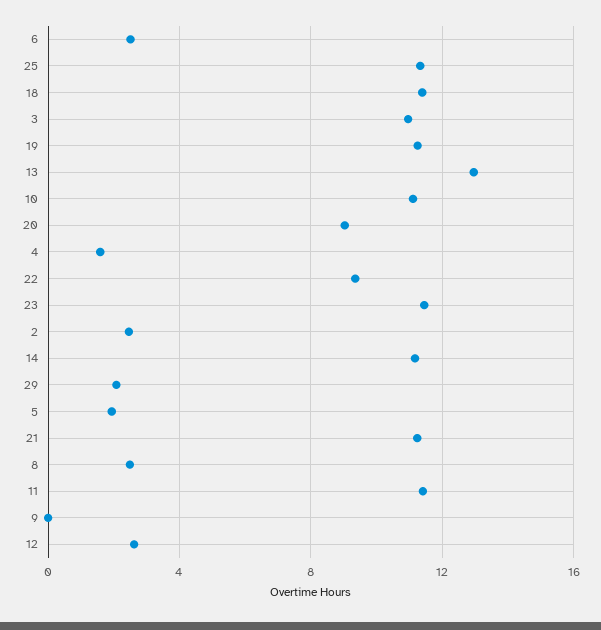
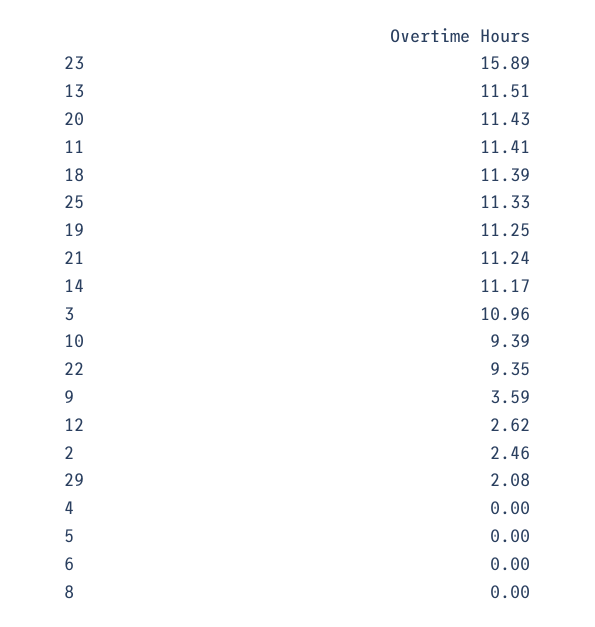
6: 2.5 -> 0
13: 13 -> 11.51
10: 11 -> 9.39
20: 9 -> 11.43
4: 1.5 -> 0
23: 11.5 -> 15.89
5: 2 -> 0
8: 2.5 -> 0
9: 0 -> 3.59

